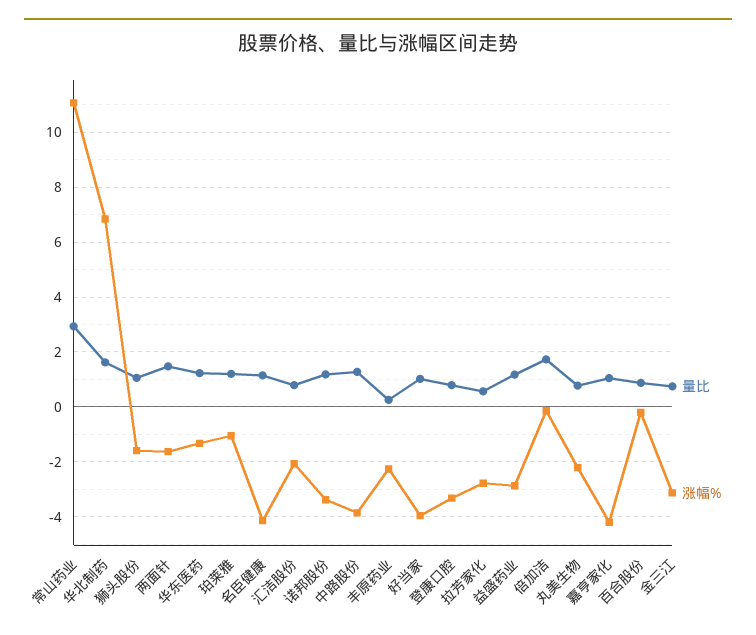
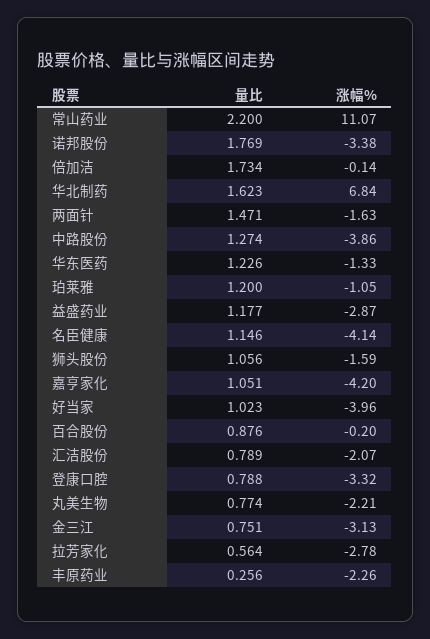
量比, 常山药业: 3 -> 2.2
量比, 诺邦股份: 1.25 -> 1.769

